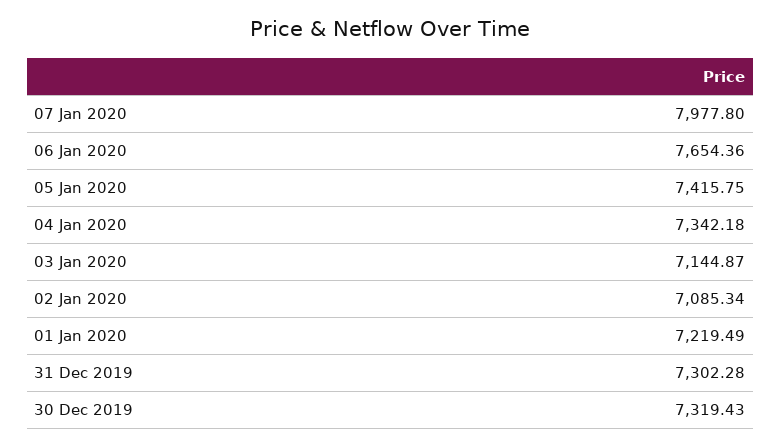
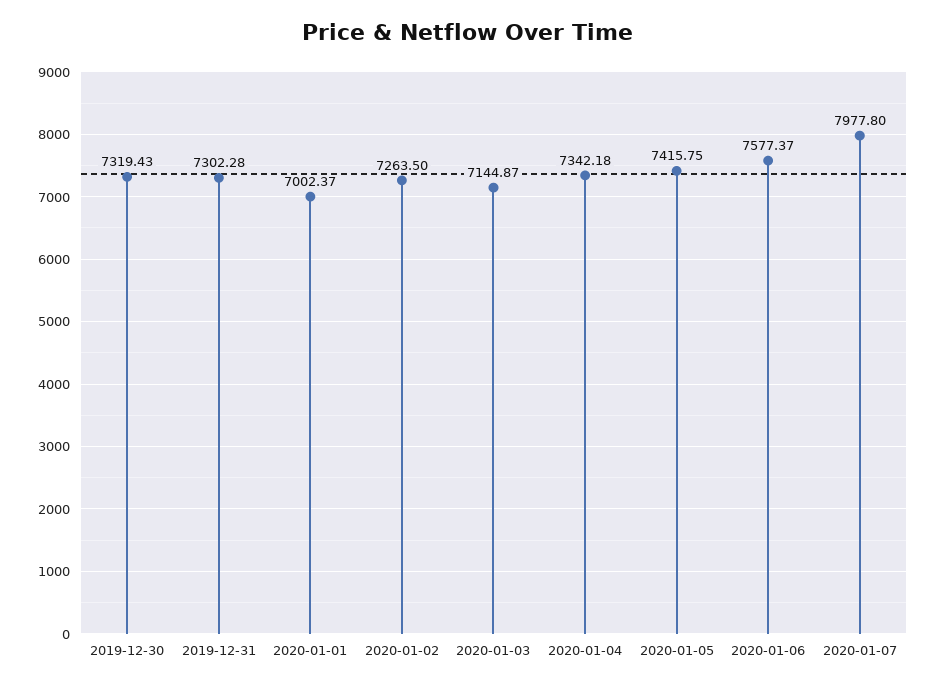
06 Jan 2020: 7654.36 -> 7577.37
02 Jan 2020: 7085.34 -> 7263.5
01 Jan 2020: 7219.49 -> 7002.37

